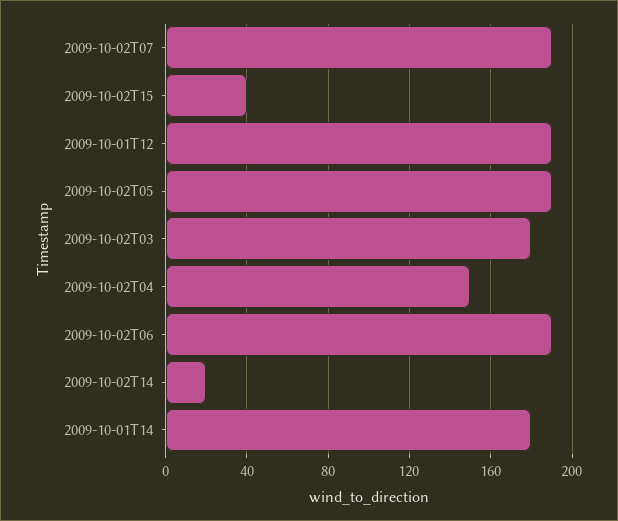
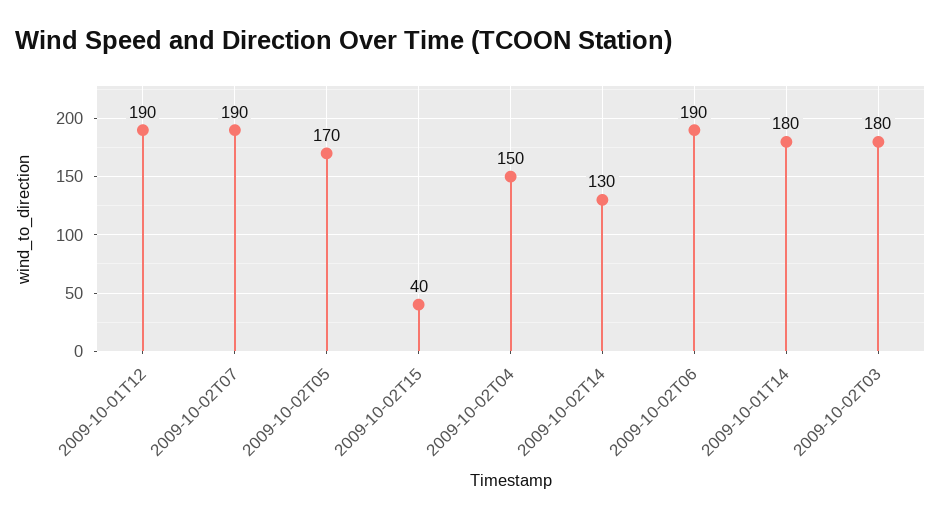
2009-10-02T05: 190 -> 170
2009-10-02T14: 20 -> 130

